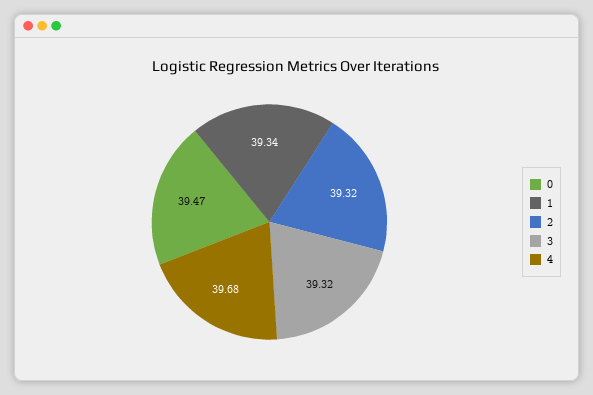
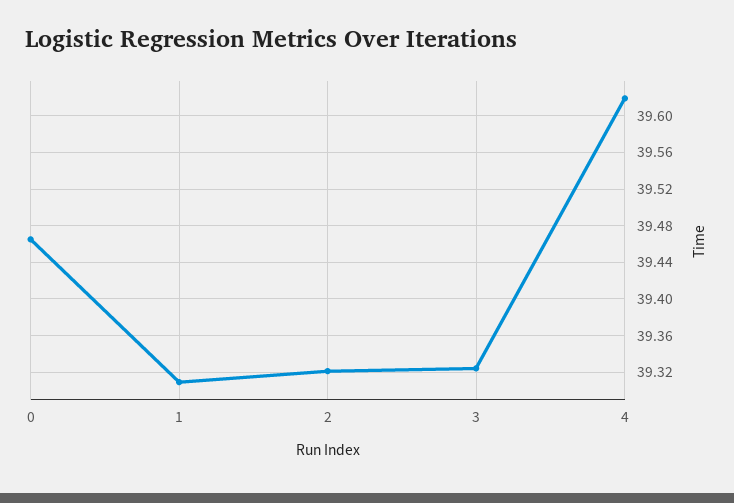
1: 39.34 -> 39.31
4: 39.68 -> 39.62

